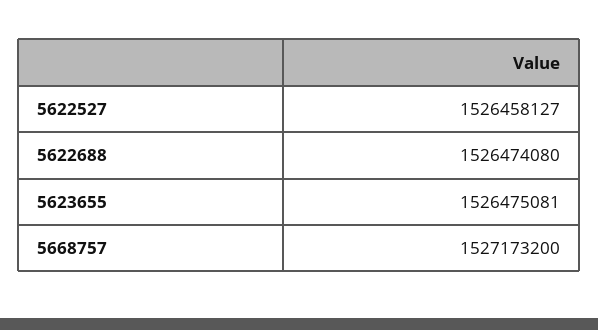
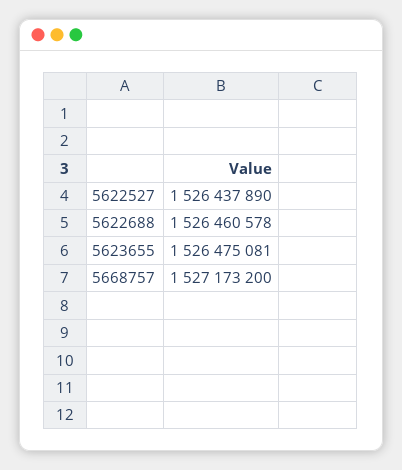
5622527: 1526458127 -> 1526437890
5622688: 1526474080 -> 1526460578

